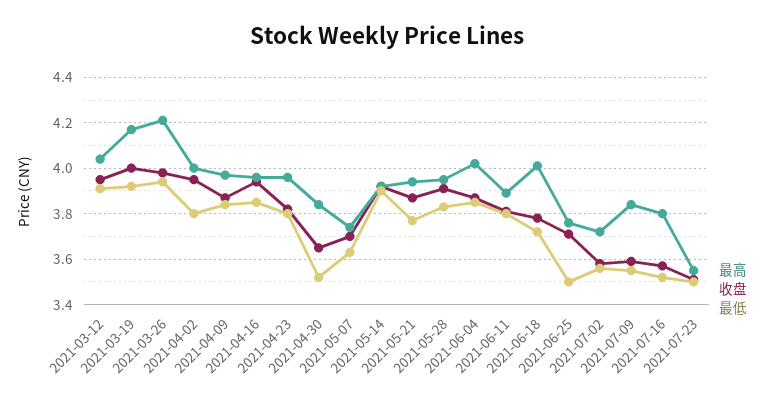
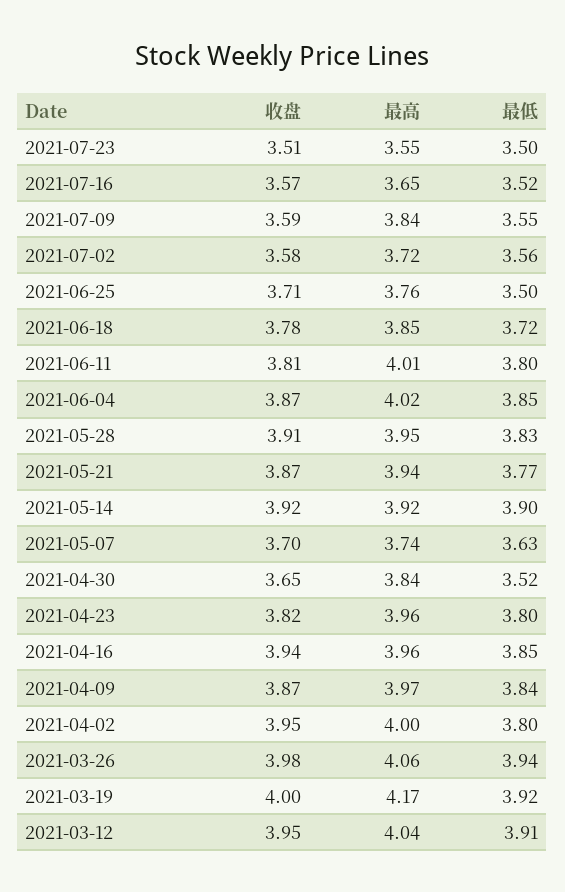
最高, 2021-03-26: 4.2 -> 4.06
最高, 2021-06-11: 3.9 -> 4.01
最高, 2021-06-18: 4 -> 3.85
最高, 2021-07-16: 3.8 -> 3.65

